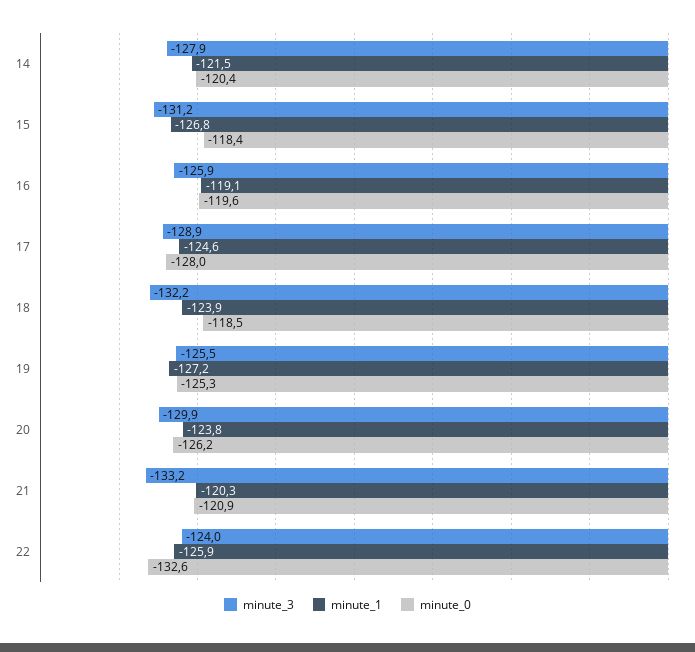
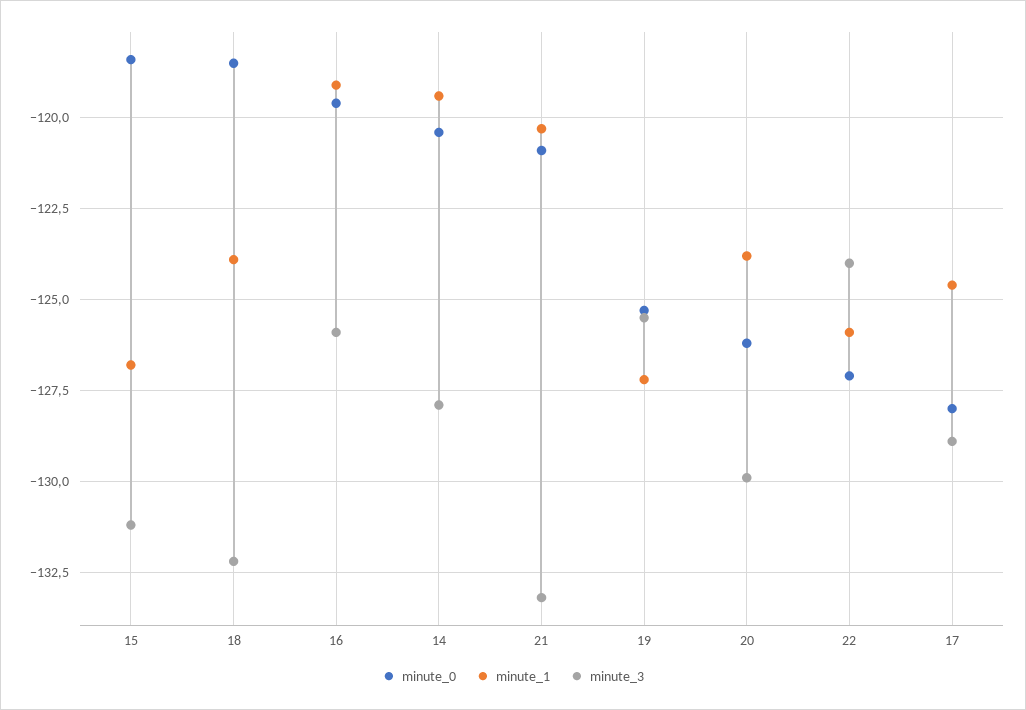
minute_1, 14: -121.5 -> -119.5
minute_0, 22: -132.6 -> -127

